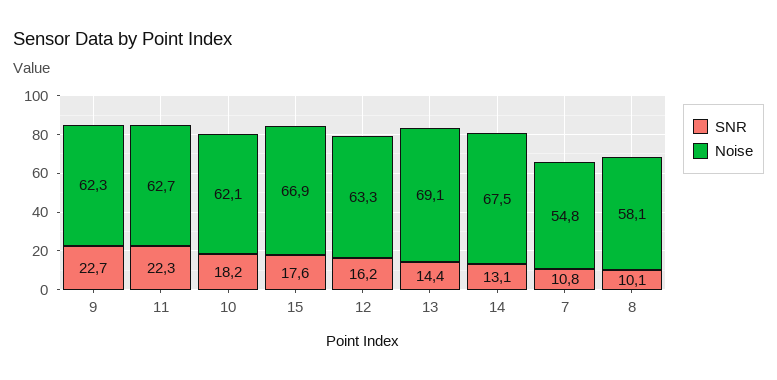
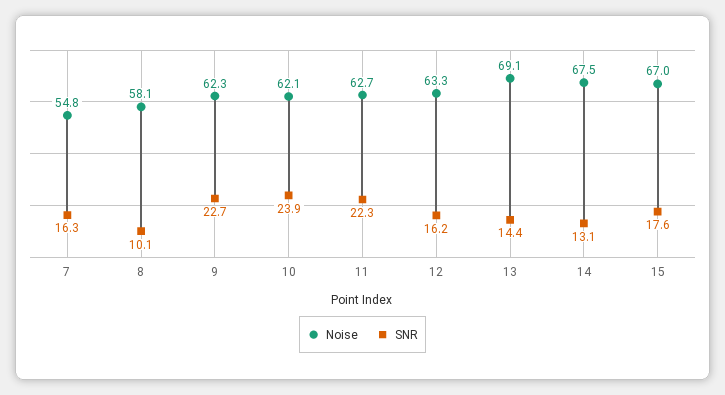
SNR, 10: 18.2 -> 23.9
Noise, 15: 66.9 -> 67
SNR, 7: 10.8 -> 16.3

